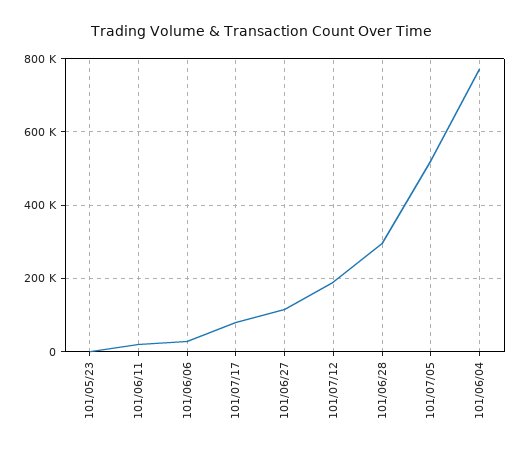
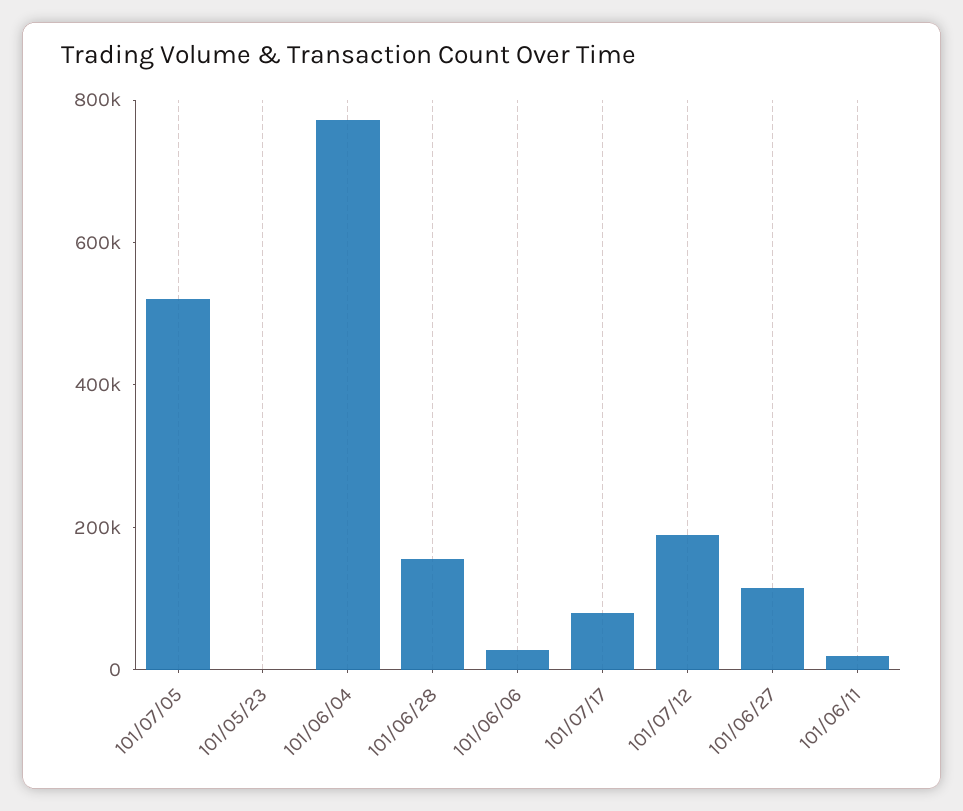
101/06/28: 300000 -> 150000

